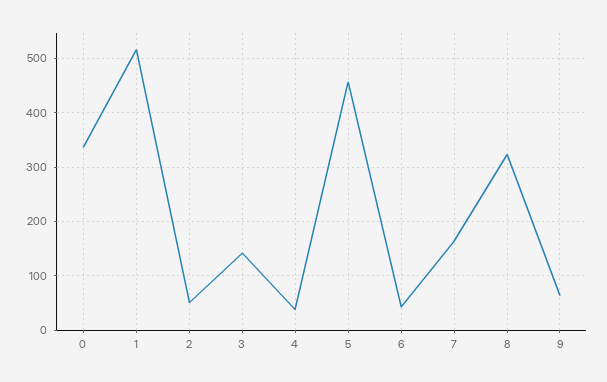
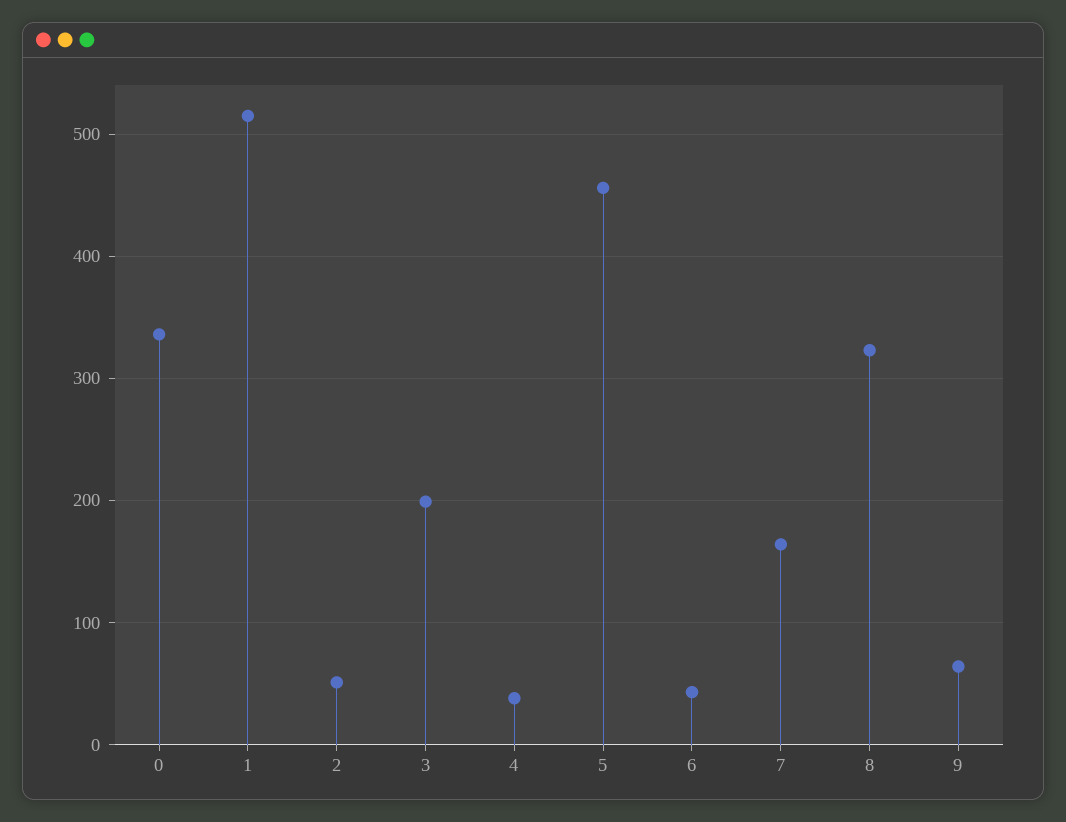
3: 140 -> 200

